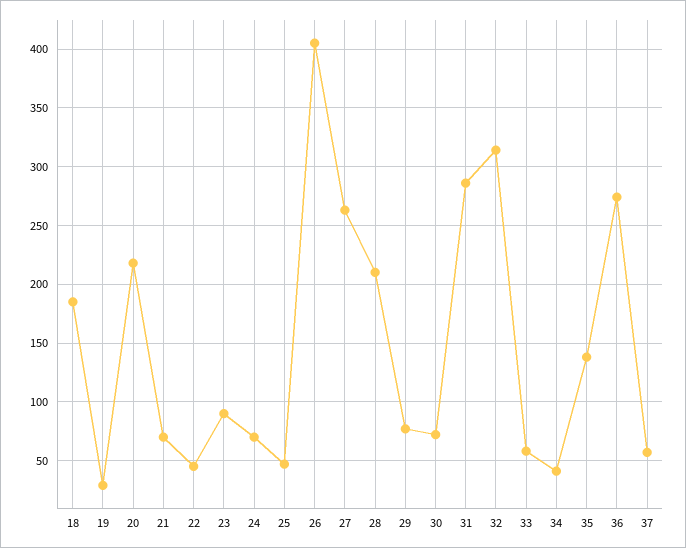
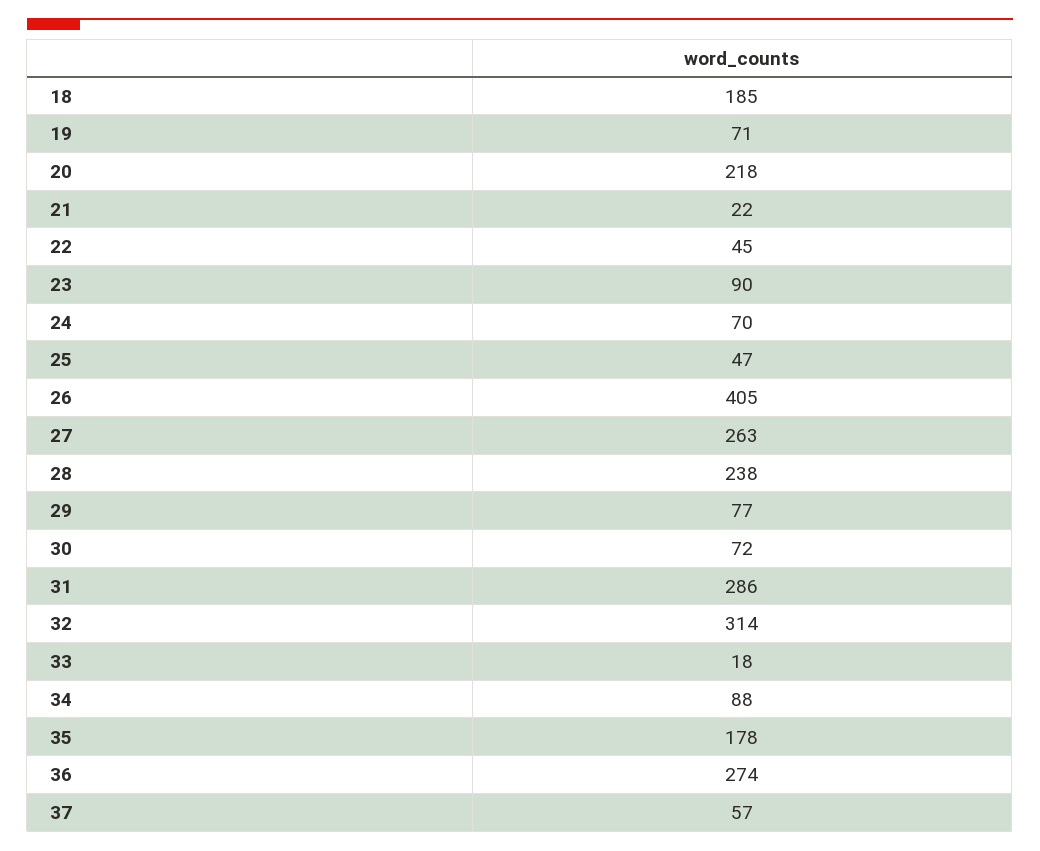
19: 30 -> 71
21: 70 -> 22
28: 210 -> 238
33: 60 -> 18
34: 40 -> 88
35: 140 -> 178

